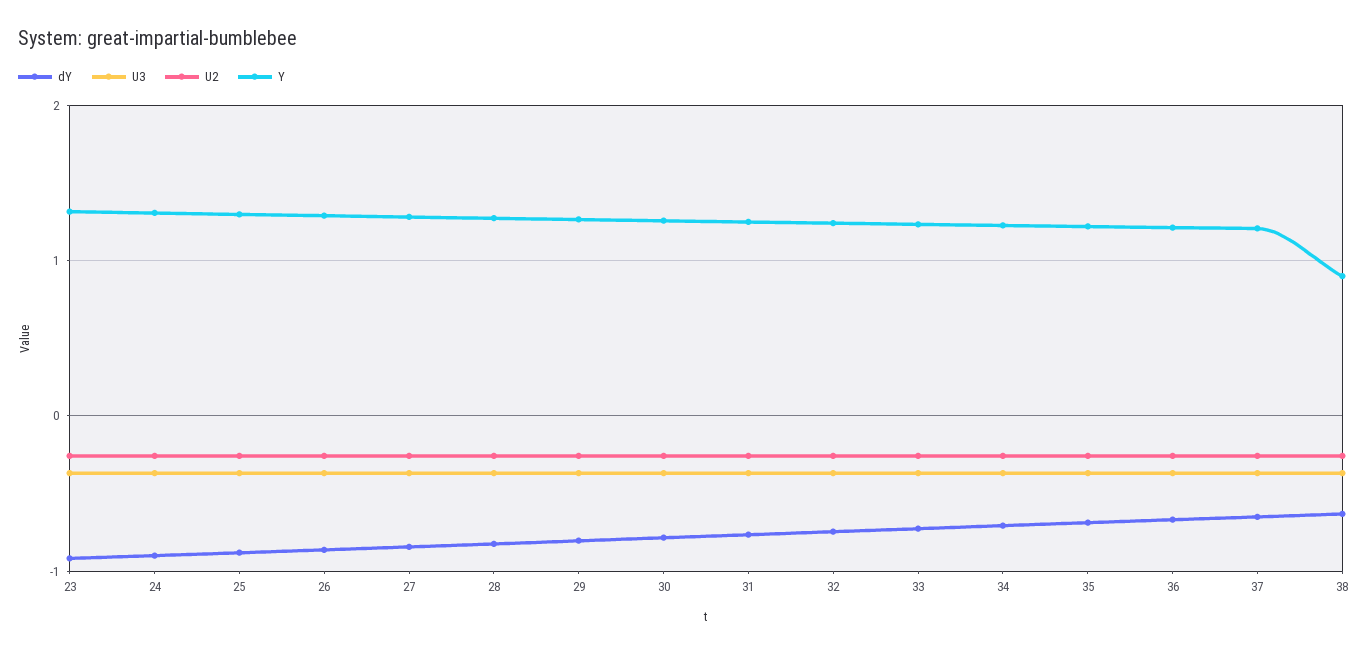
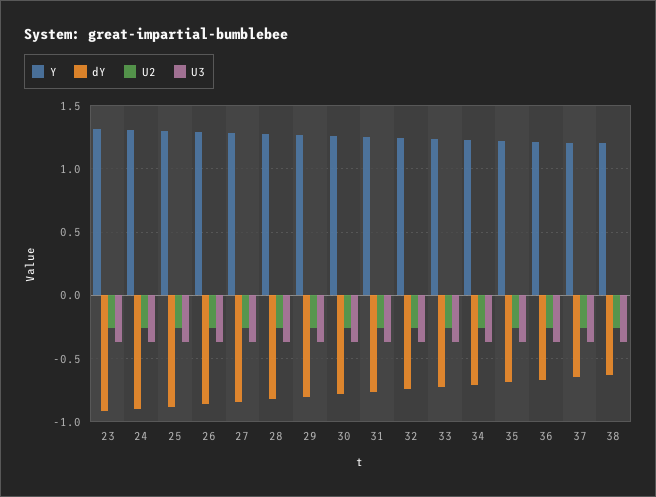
Y, 38: 0.9 -> 1.2

